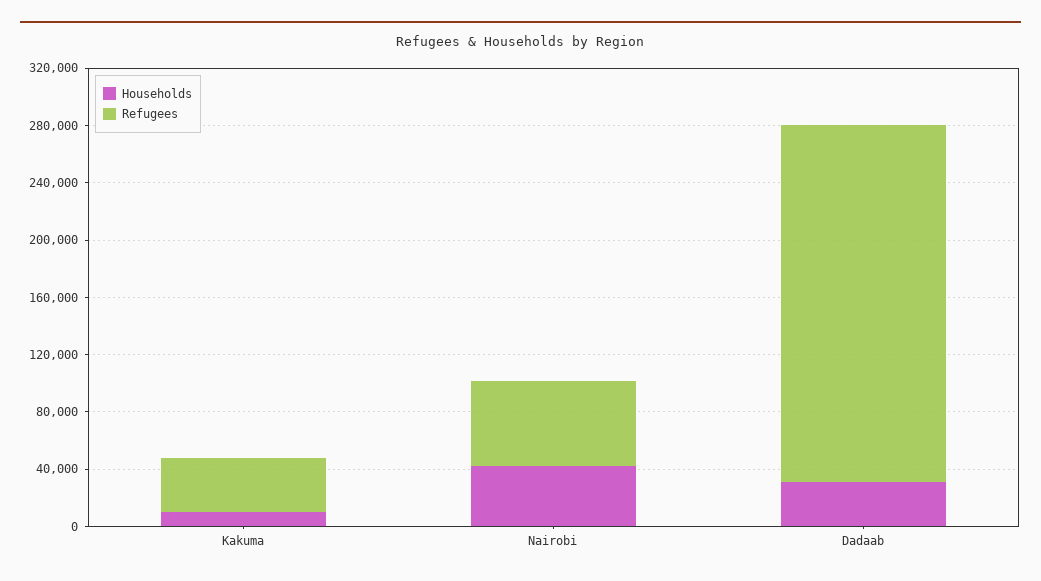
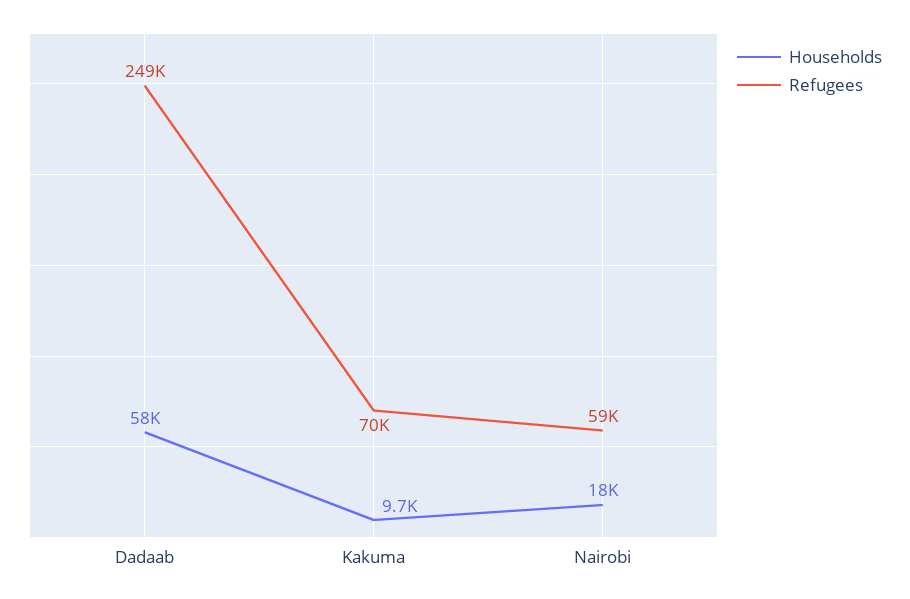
Refugees, Kakuma: 40000 -> 70000
Households, Nairobi: 40000 -> 18000
Households, Dadaab: 30000 -> 58000

